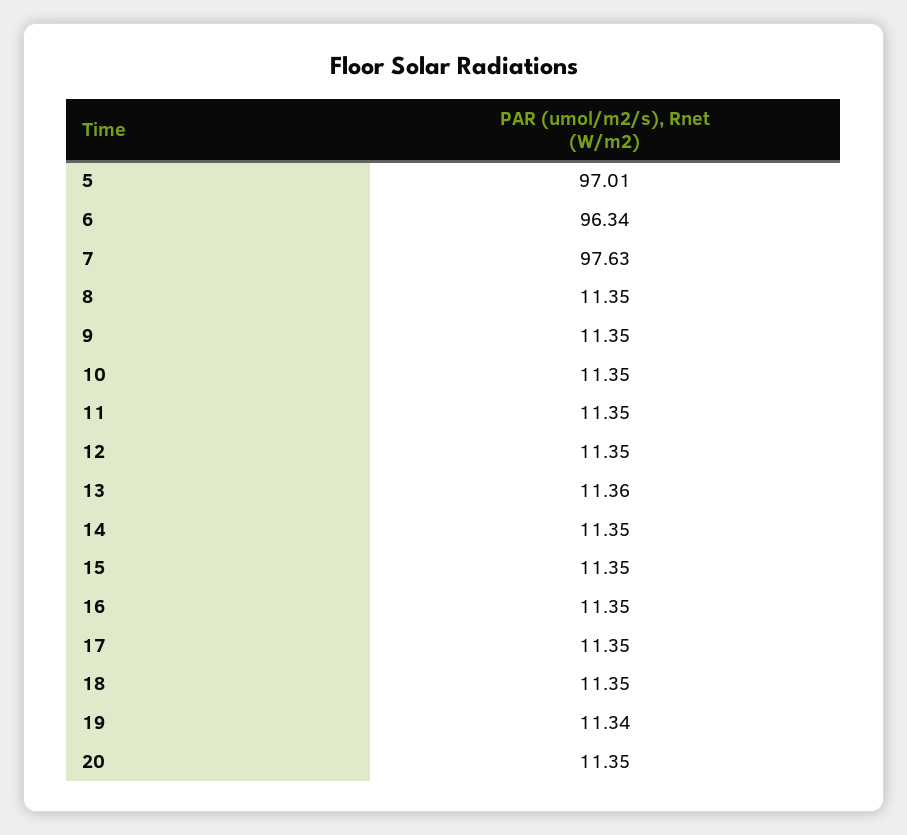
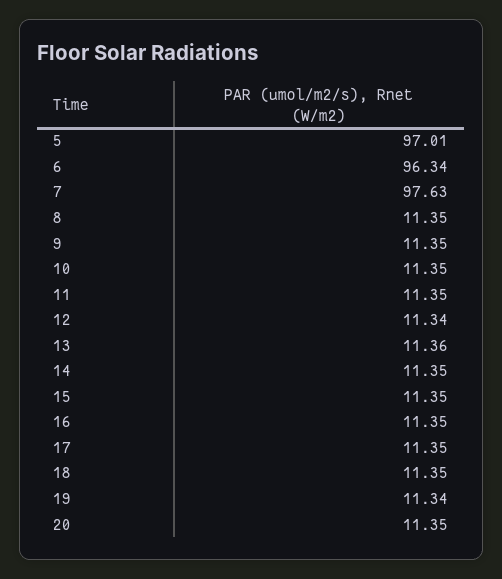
12: 11.35 -> 11.34

